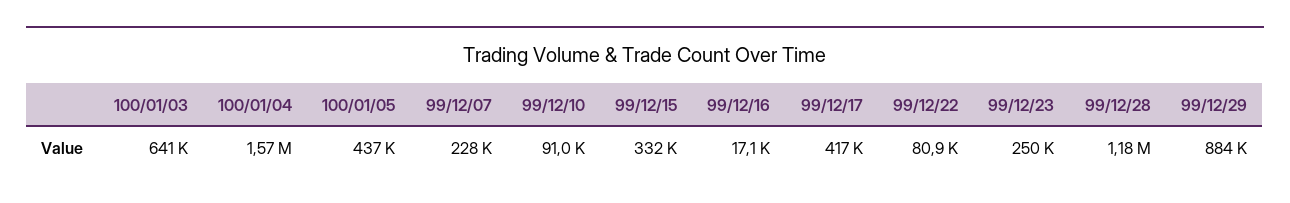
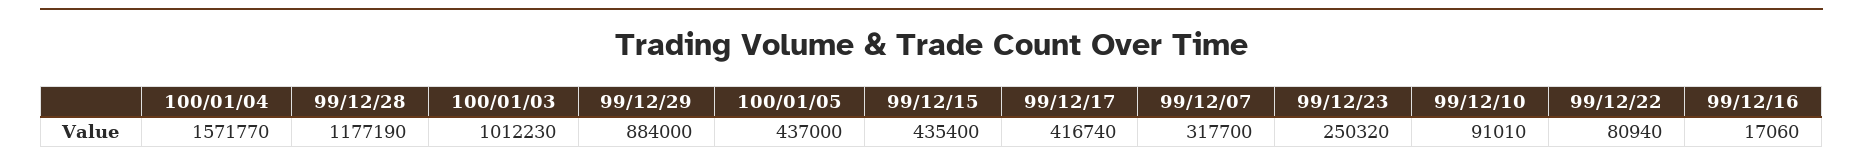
100/01/03: 641000 -> 1012230
99/12/07: 228000 -> 317700
99/12/15: 332000 -> 435400

